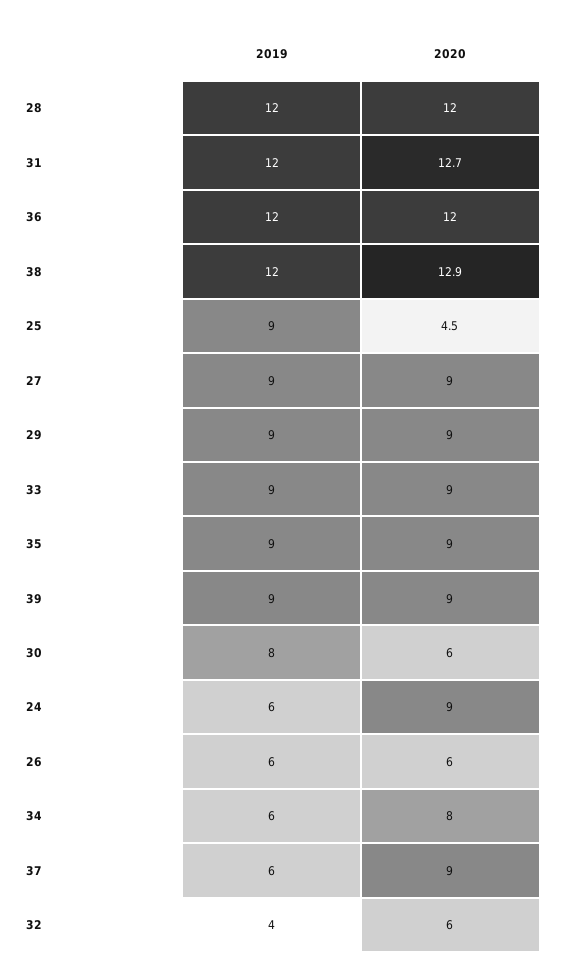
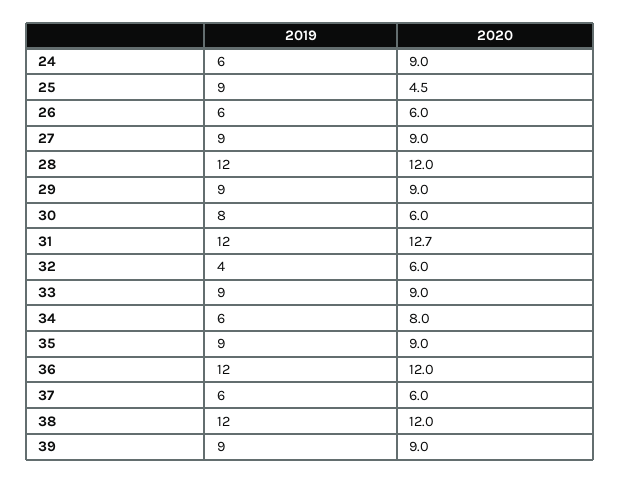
2020, 38: 12.9 -> 12
2020, 37: 9 -> 6

